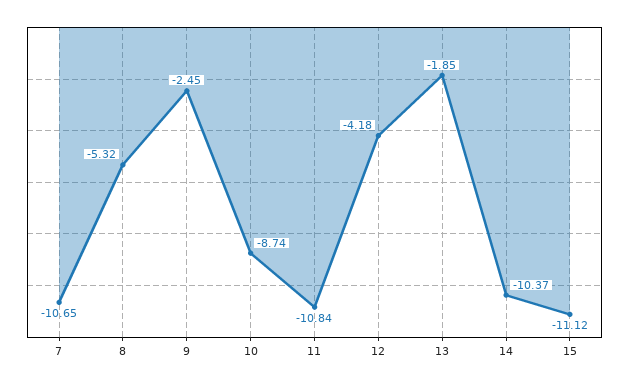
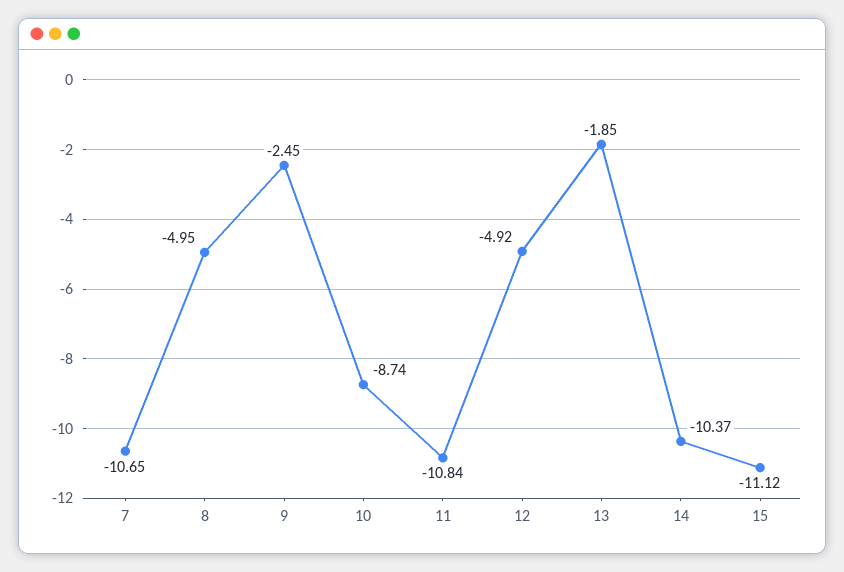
8: -5.32 -> -4.95
12: -4.18 -> -4.92

